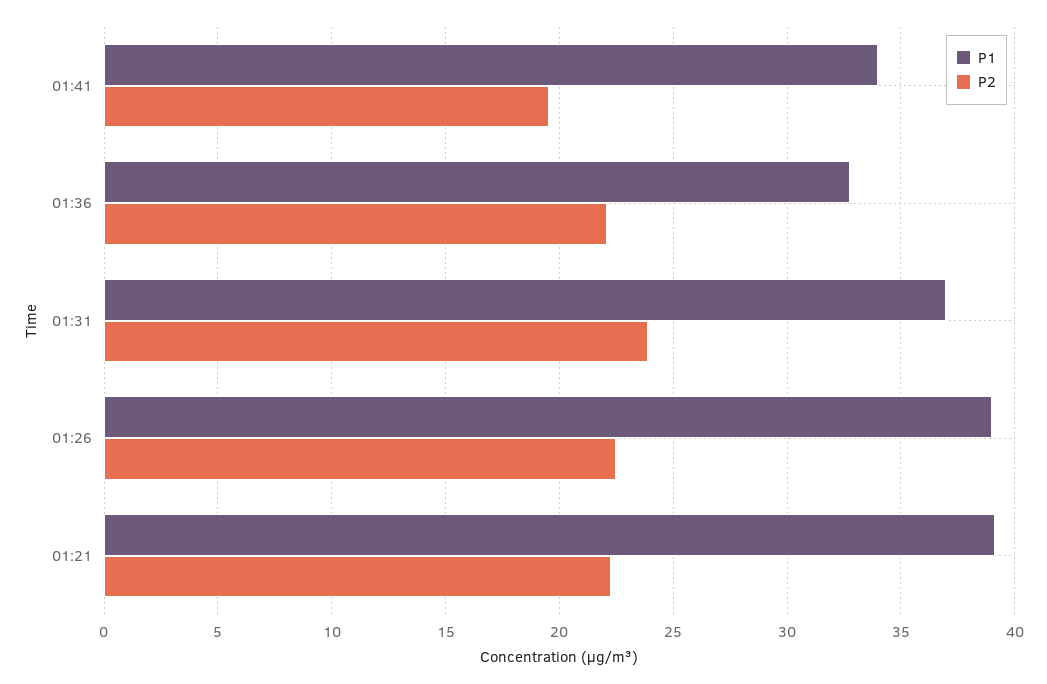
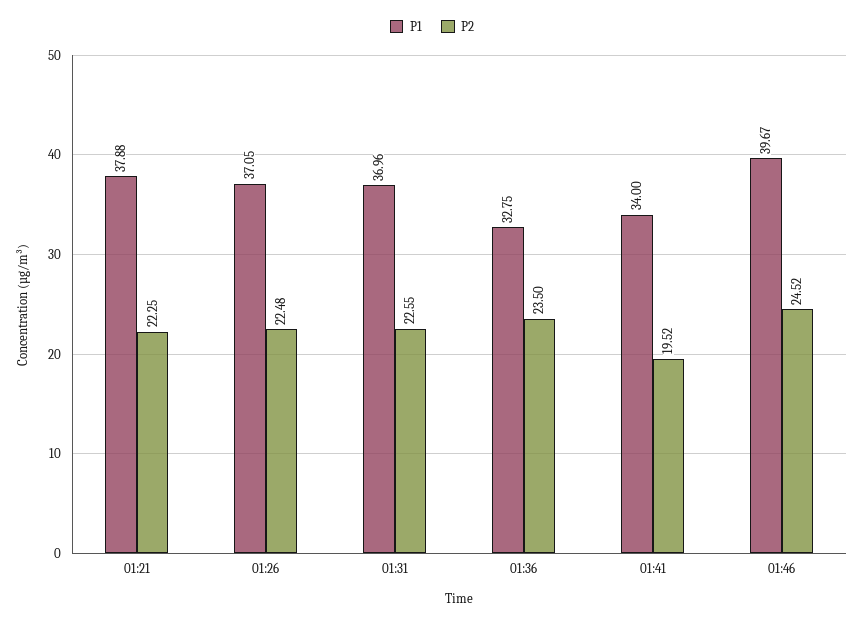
P2, 01:36: 22 -> 23.5
P2, 01:31: 24 -> 22.55
P1, 01:26: 39 -> 37.05
P1, 01:21: 39 -> 37.88
P1, 01:46: none -> 39.67
P2, 01:46: none -> 24.52

